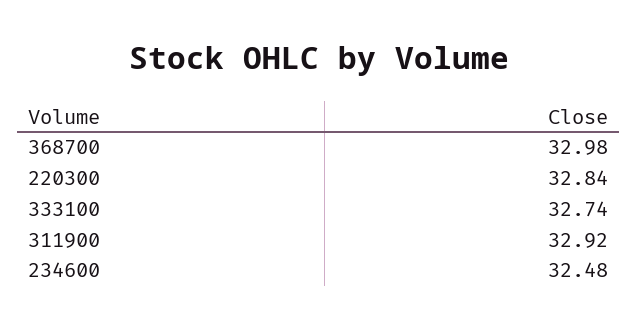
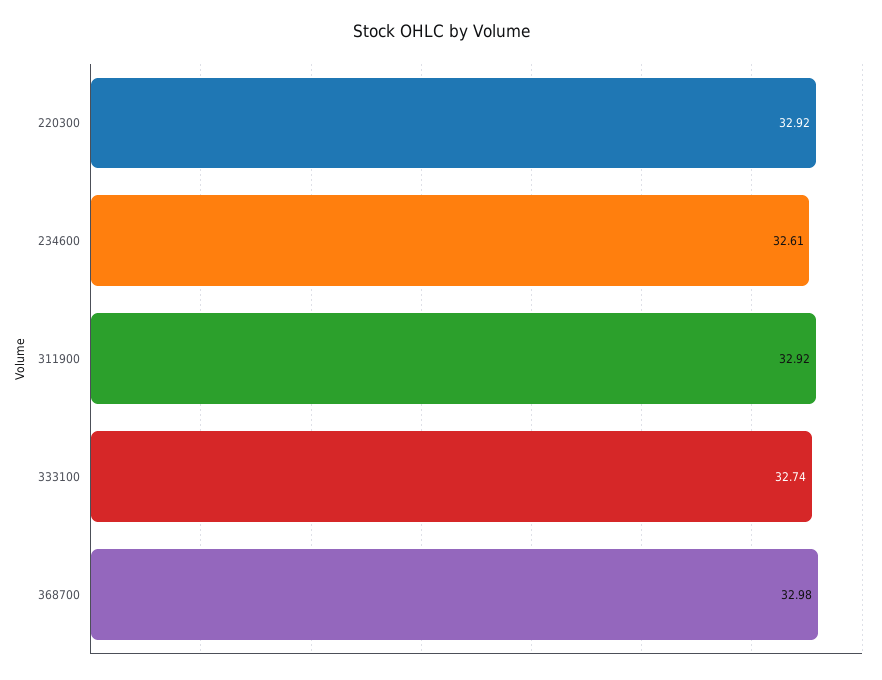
220300: 32.84 -> 32.92
234600: 32.48 -> 32.61

